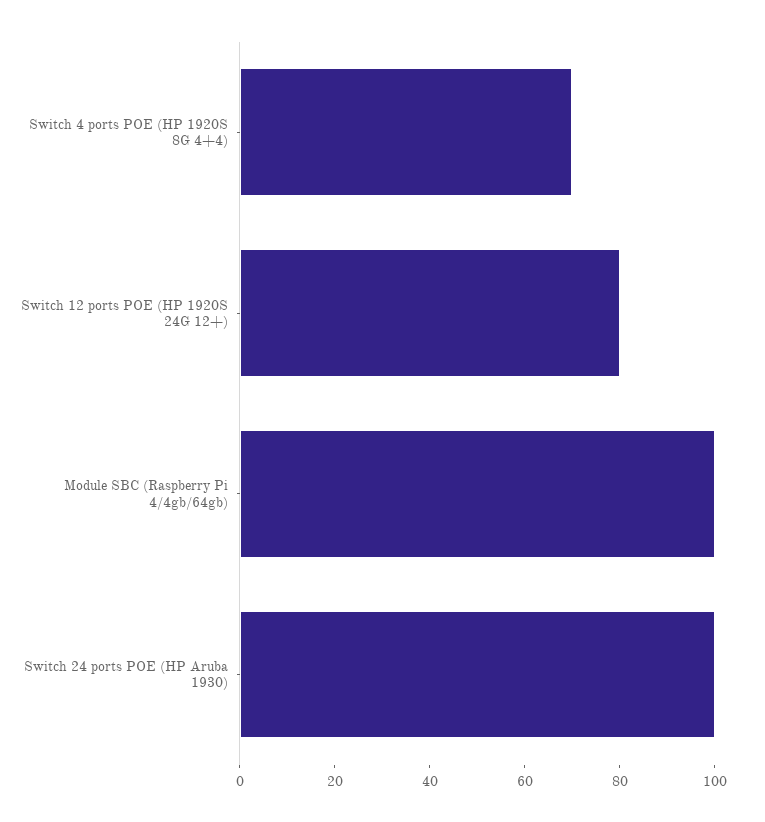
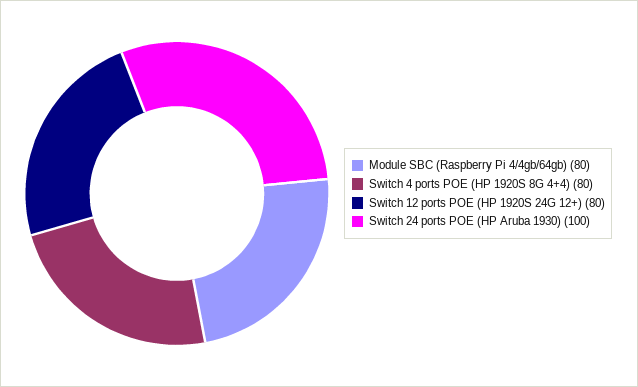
Switch 4 ports POE (HP 1920S 8G 4+4): 70 -> 80
Module SBC (Raspberry Pi 4/4gb/64gb): 100 -> 80

